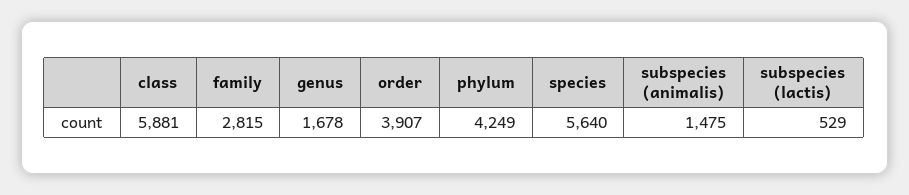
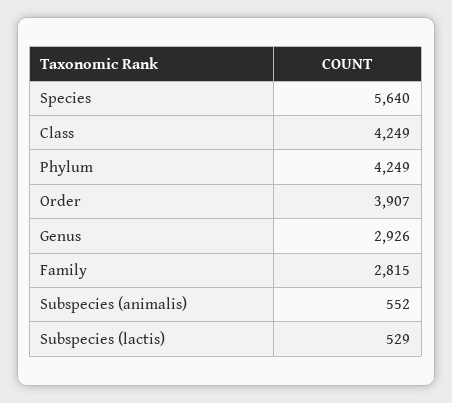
class: 5881 -> 4249
genus: 1678 -> 2926
subspecies (animalis): 1475 -> 552

